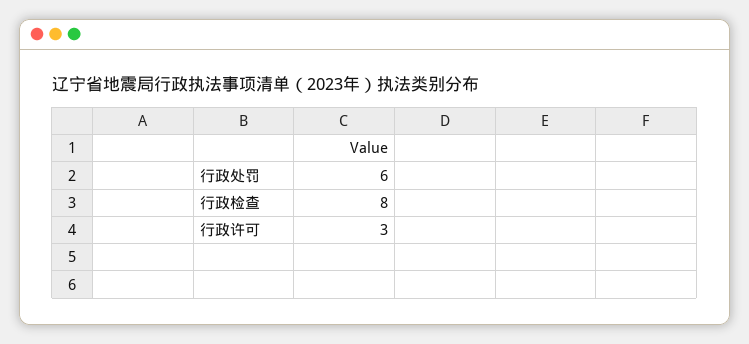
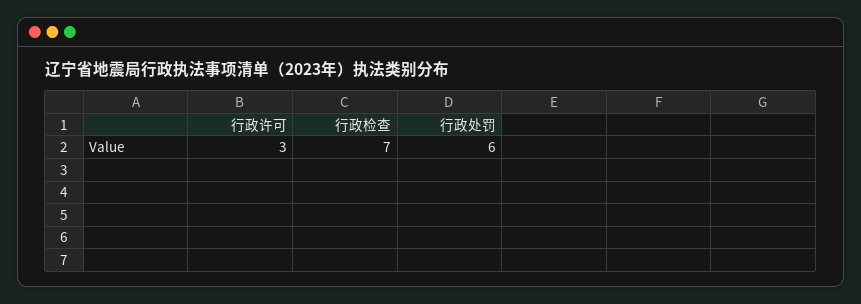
行政检查: 8 -> 7

